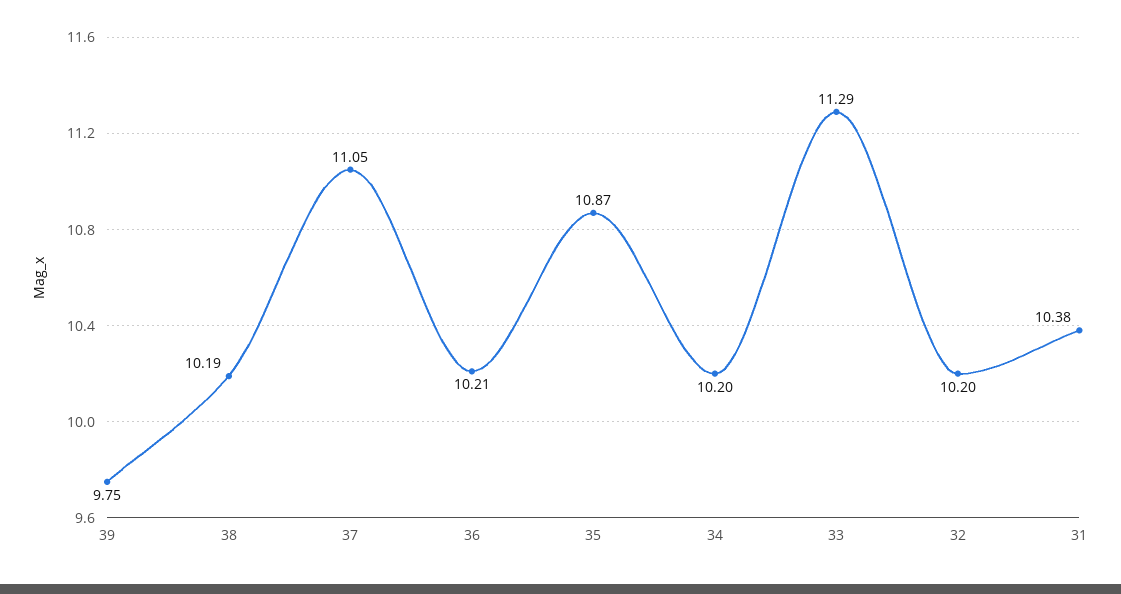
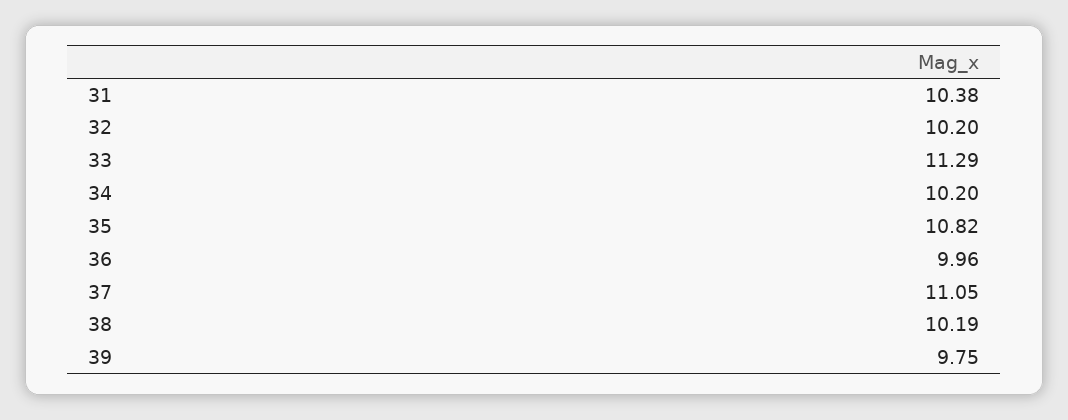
36: 10.21 -> 9.96
35: 10.87 -> 10.82

